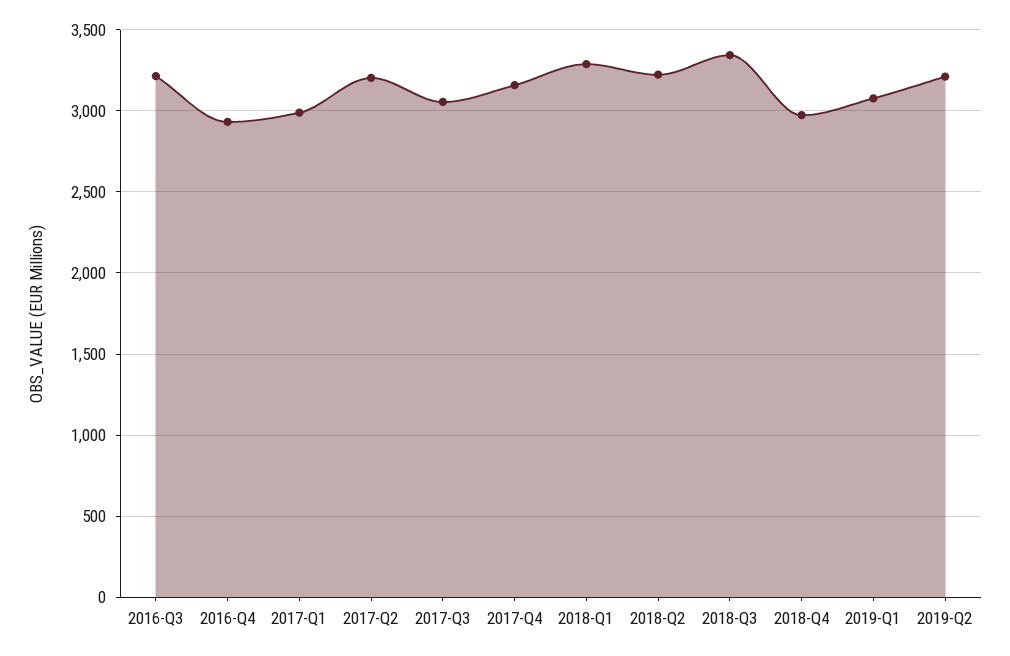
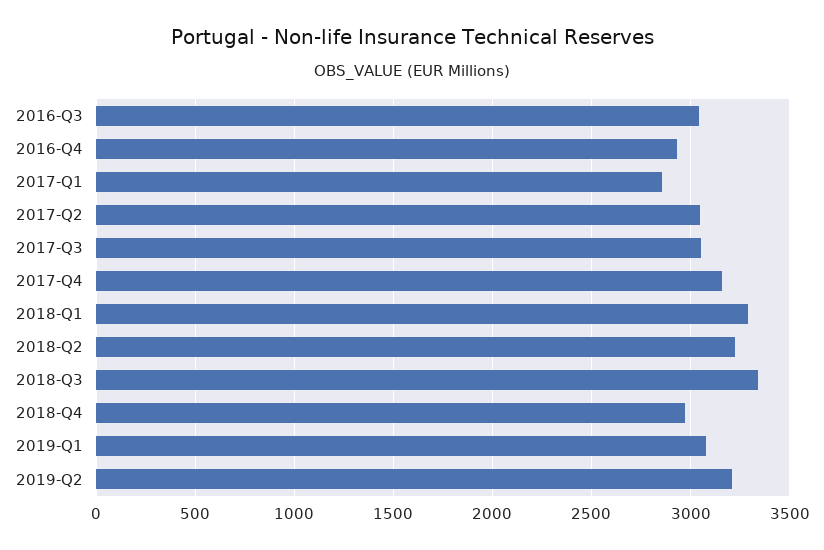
2016-Q3: 3200 -> 3050
2017-Q1: 3000 -> 2850
2017-Q2: 3200 -> 3050

